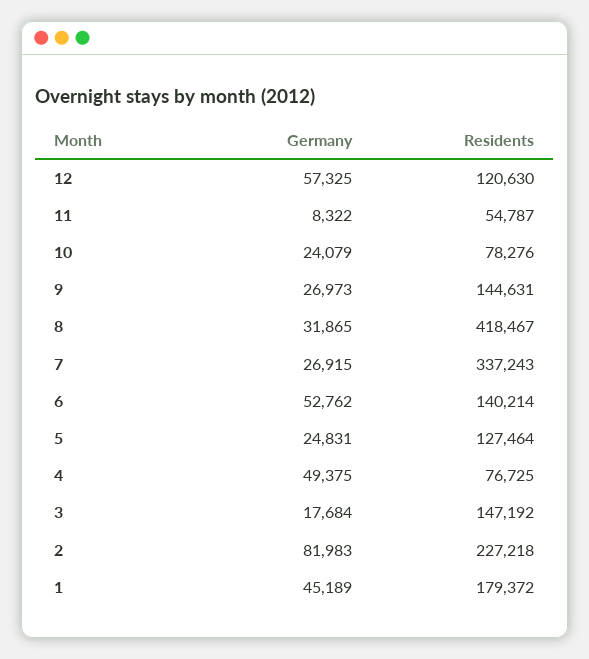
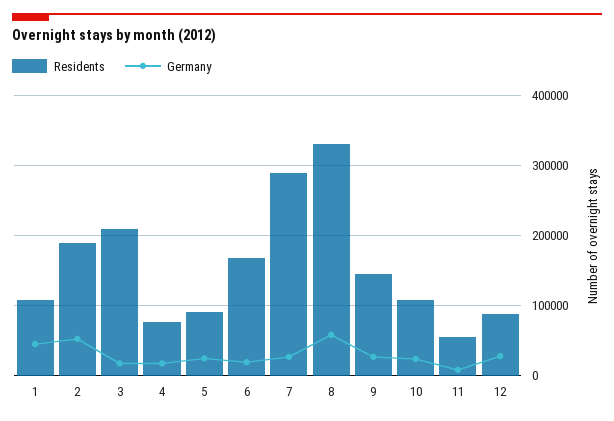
Germany, 12: 57325 -> 30000
Residents, 12: 120630 -> 90000
Residents, 10: 78276 -> 110000
Germany, 8: 31865 -> 60000
Residents, 8: 418467 -> 330000
Residents, 7: 337243 -> 290000
Germany, 6: 52762 -> 20000
Residents, 6: 140214 -> 170000
Residents, 5: 127464 -> 90000
Germany, 4: 49375 -> 20000
Residents, 3: 147192 -> 210000
Germany, 2: 81983 -> 50000
Residents, 2: 227218 -> 190000
Residents, 1: 179372 -> 110000

